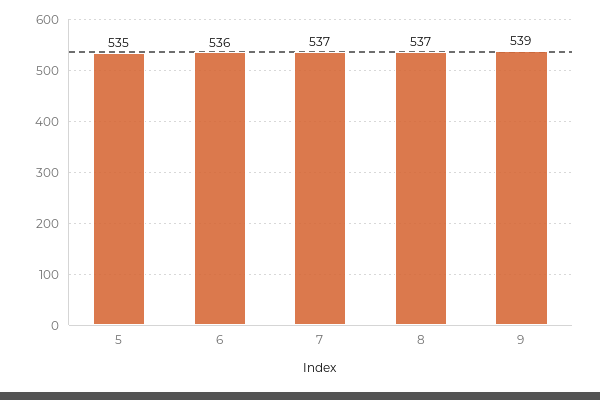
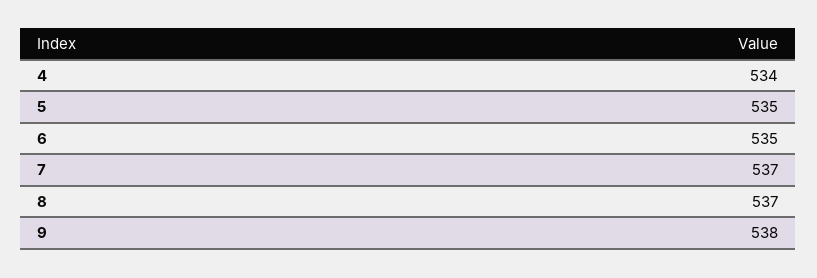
6: 536 -> 535
9: 539 -> 538
4: none -> 534

